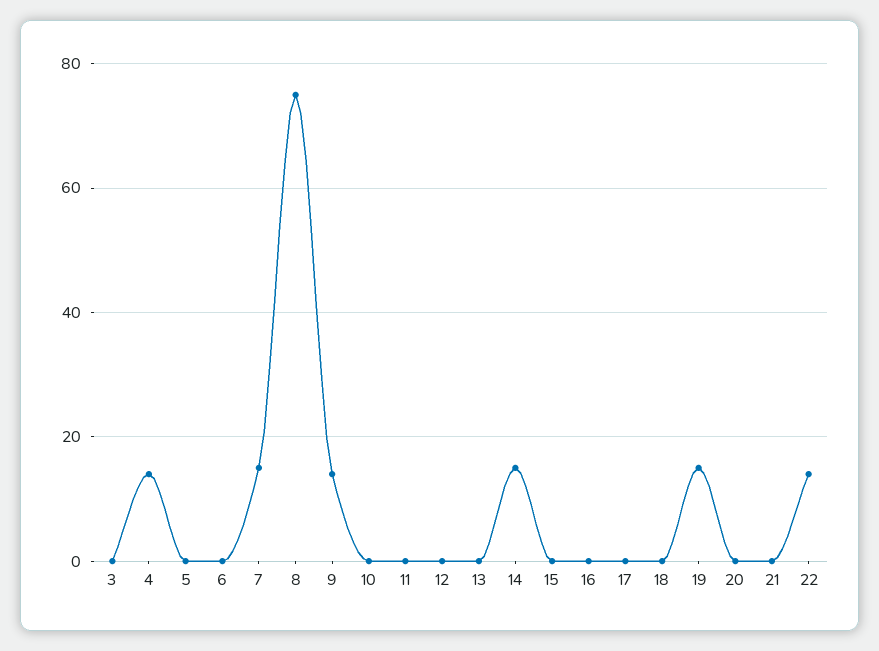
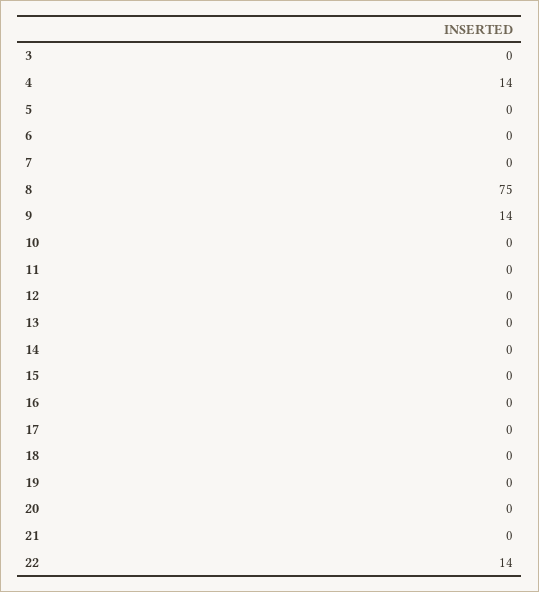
7: 15 -> 0
14: 15 -> 0
19: 15 -> 0

